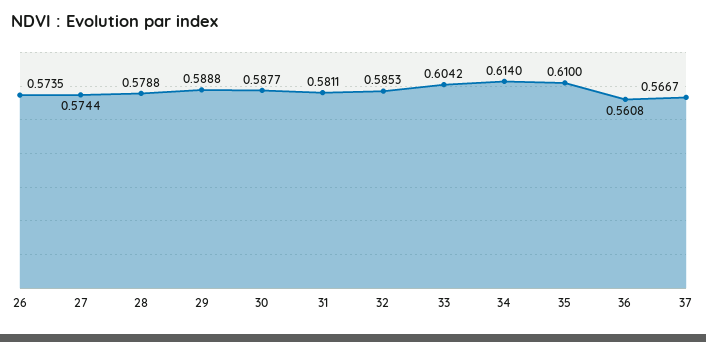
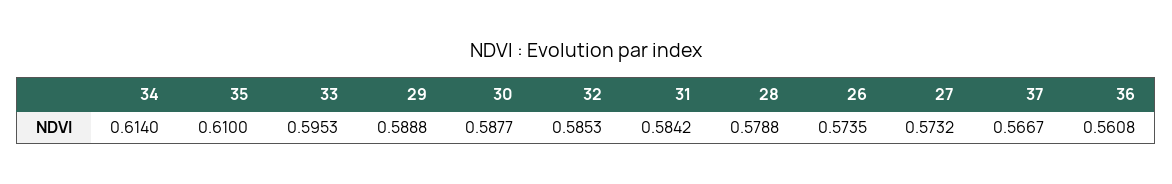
27: 0.5744 -> 0.5732
31: 0.5811 -> 0.5842
33: 0.6042 -> 0.5953

